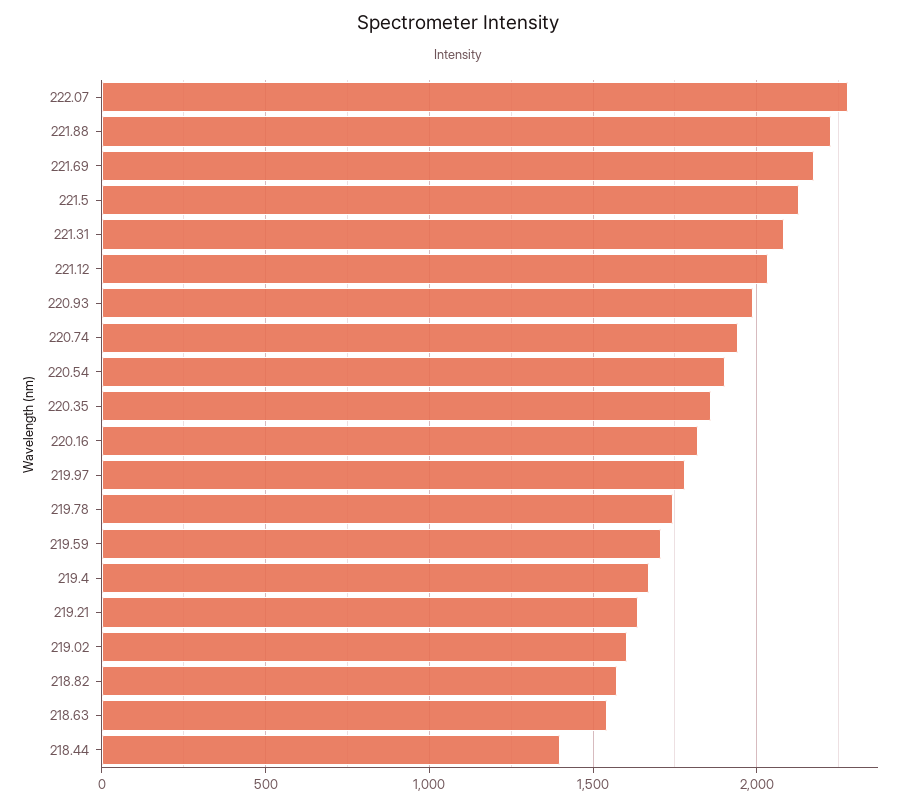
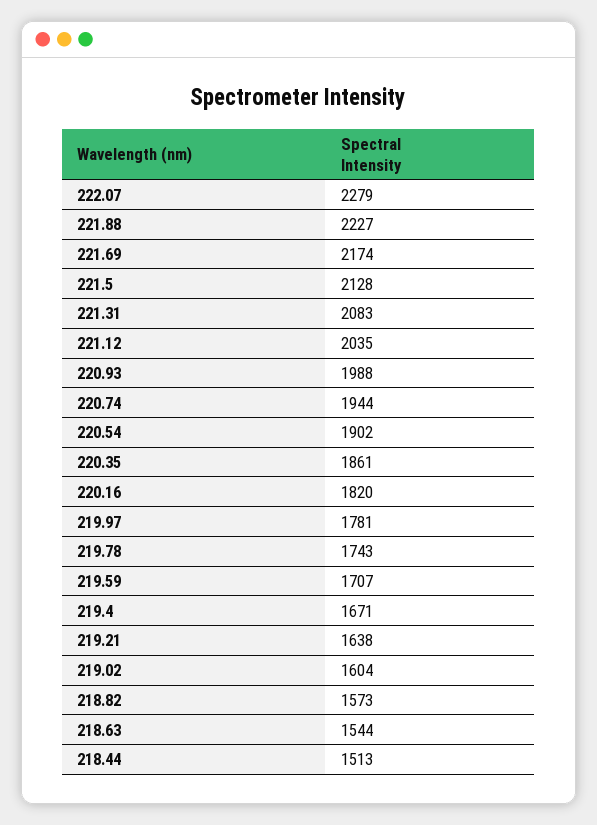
218.44: 1400 -> 1513

